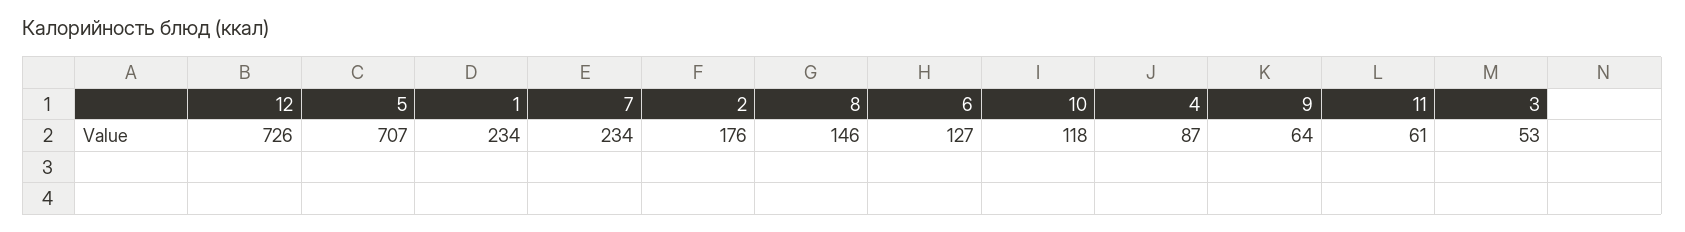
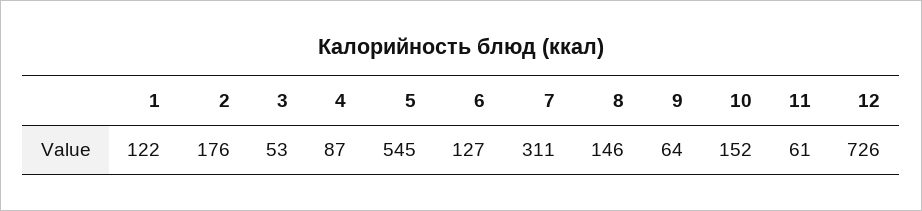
5: 707 -> 545
1: 234 -> 122
7: 234 -> 311
10: 118 -> 152

